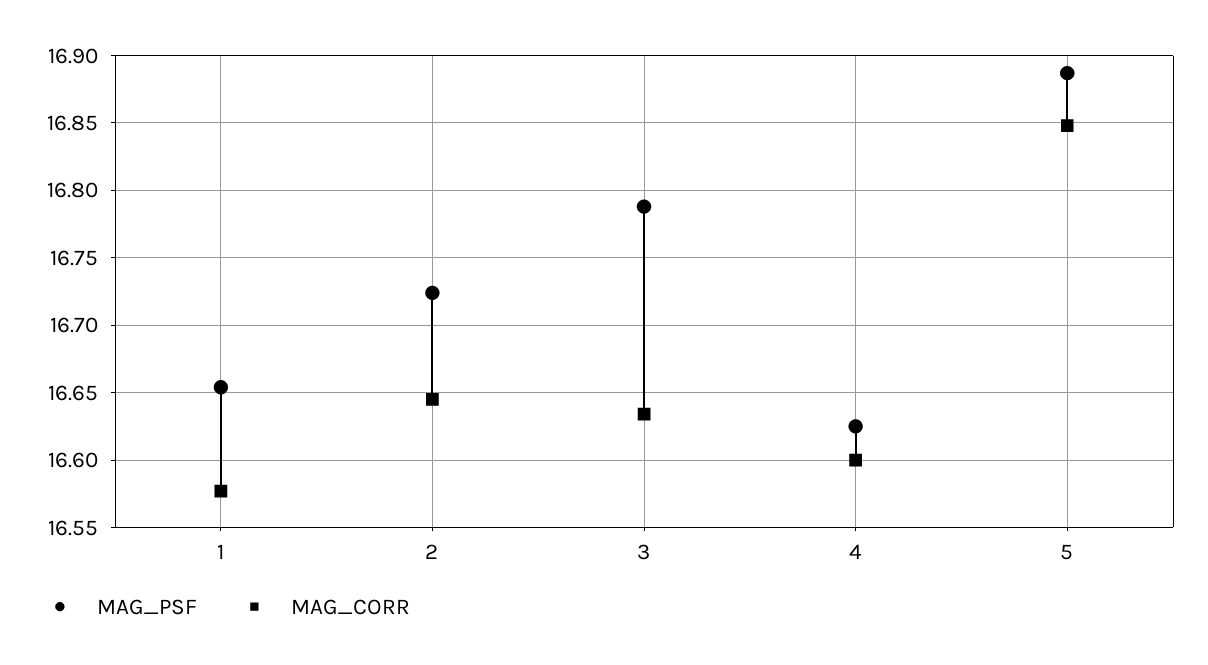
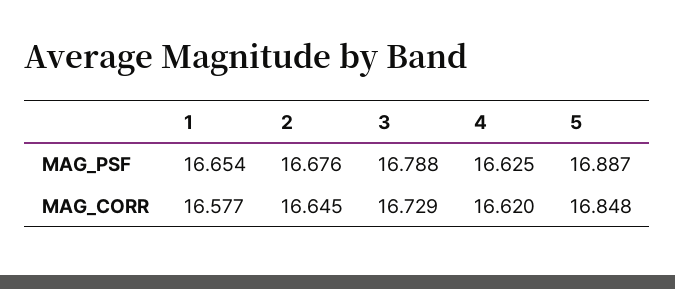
MAG_PSF, 2: 16.725 -> 16.676
MAG_CORR, 3: 16.635 -> 16.729
MAG_CORR, 4: 16.6 -> 16.62

